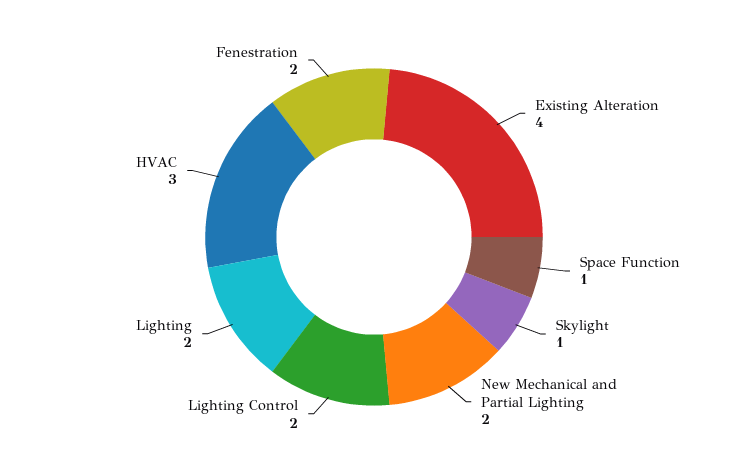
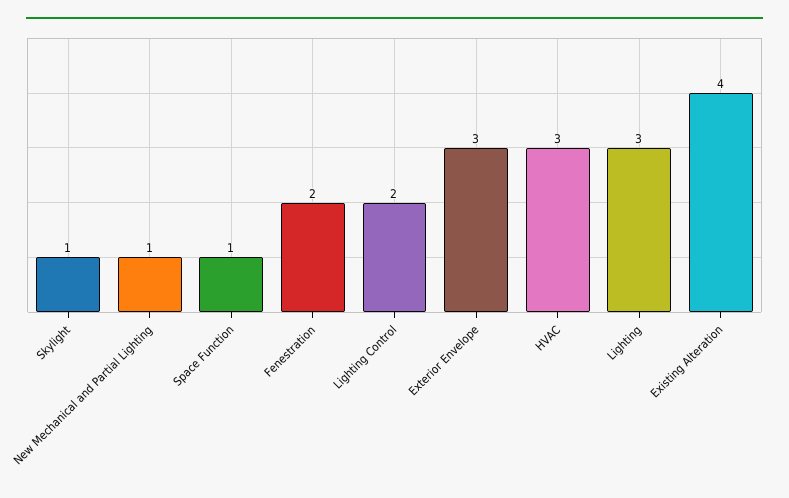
New Mechanical and Partial Lighting: 2 -> 1
Lighting: 2 -> 3
Exterior Envelope: none -> 3

